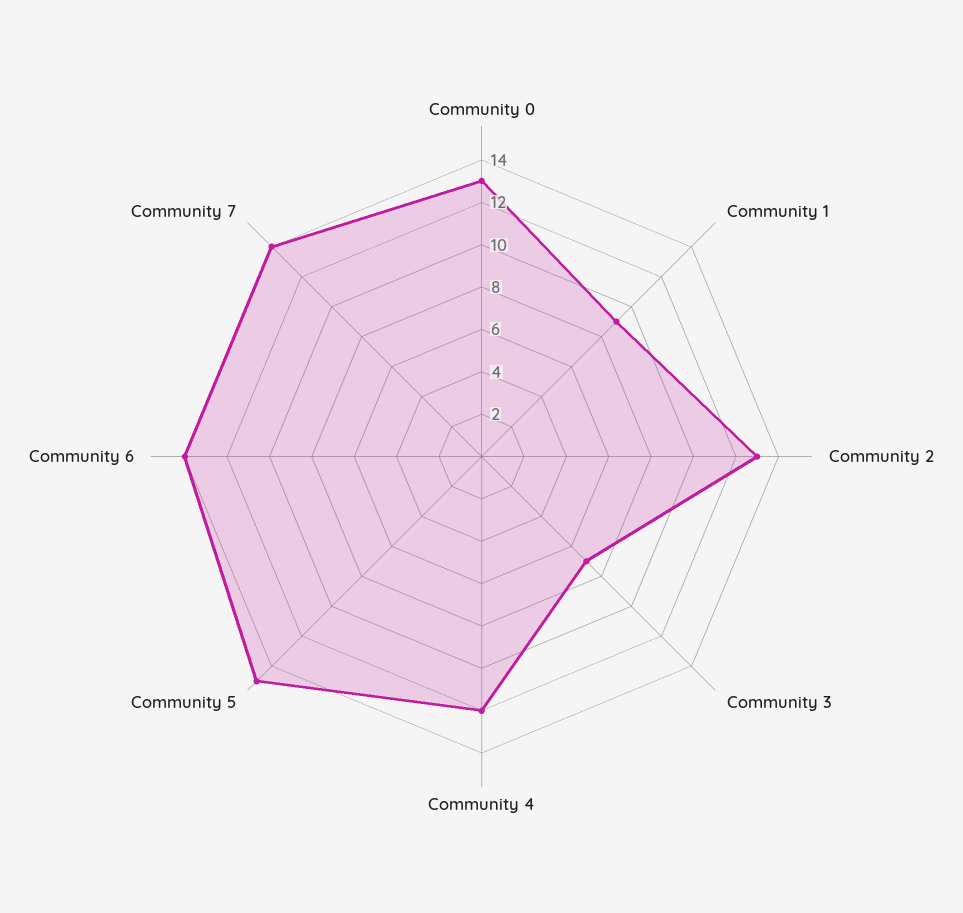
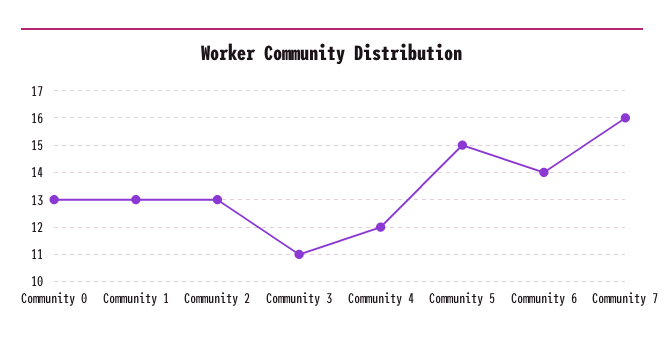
Community 1: 9 -> 13
Community 3: 7 -> 11
Community 7: 14 -> 16

